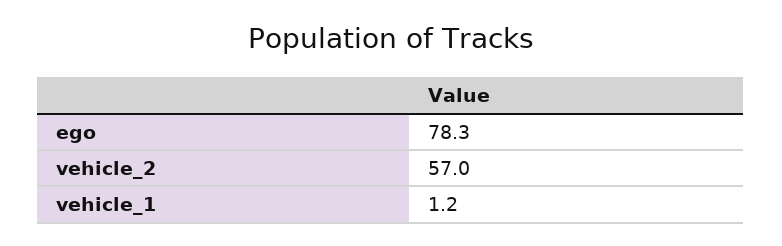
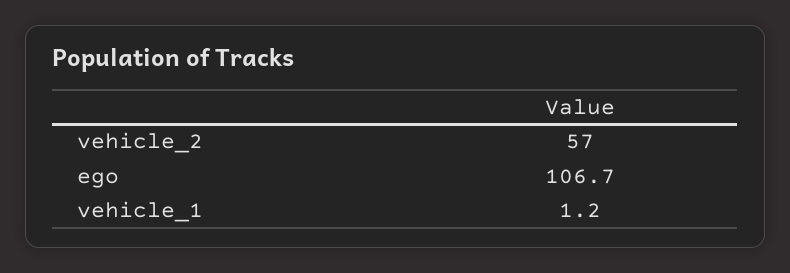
ego: 78.3 -> 106.7

